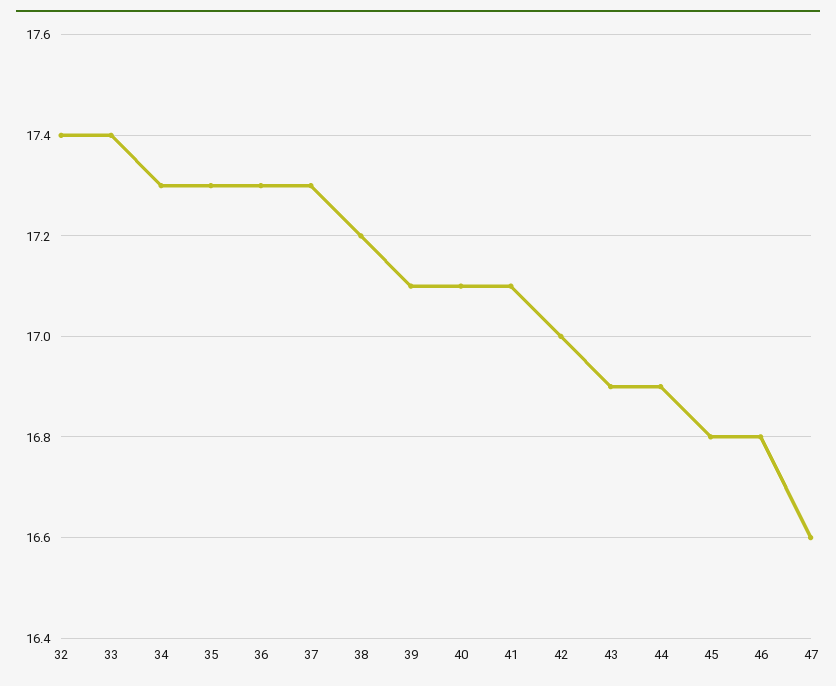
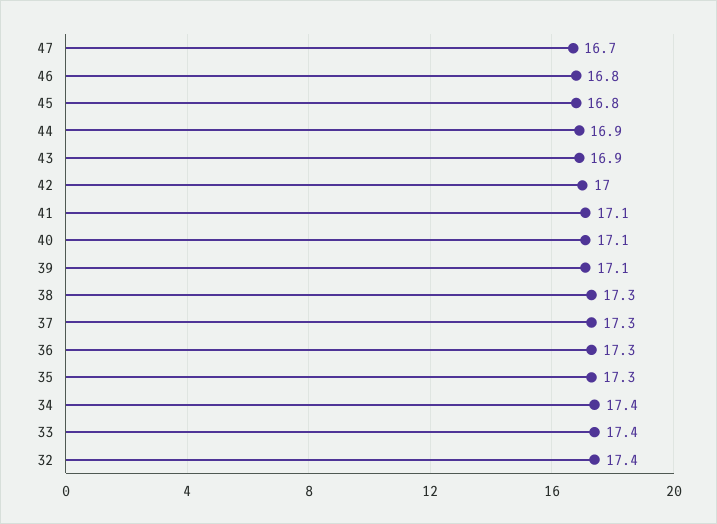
34: 17.3 -> 17.4
38: 17.2 -> 17.3
47: 16.6 -> 16.7

